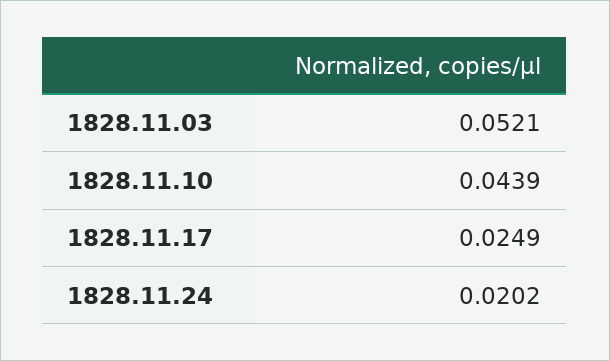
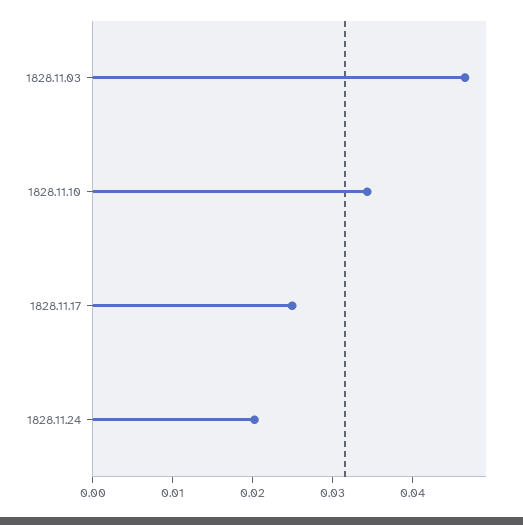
1828.11.03: 0.0521 -> 0.046
1828.11.10: 0.0439 -> 0.034

